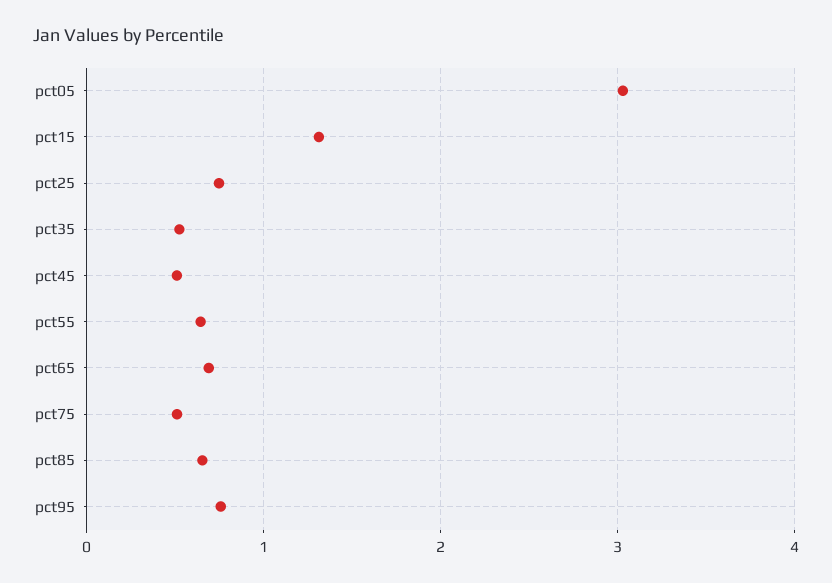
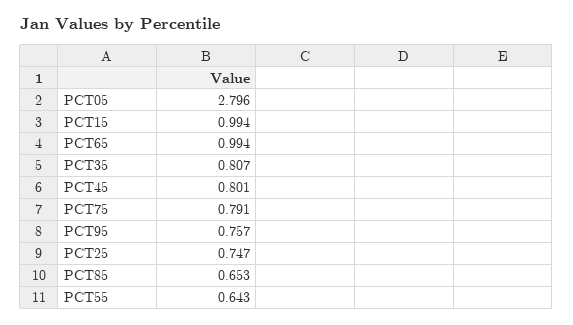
pct05: 3 -> 2.796
pct15: 1.3 -> 0.994
pct35: 0.5 -> 0.807
pct45: 0.5 -> 0.801
pct65: 0.7 -> 0.994
pct75: 0.5 -> 0.791

